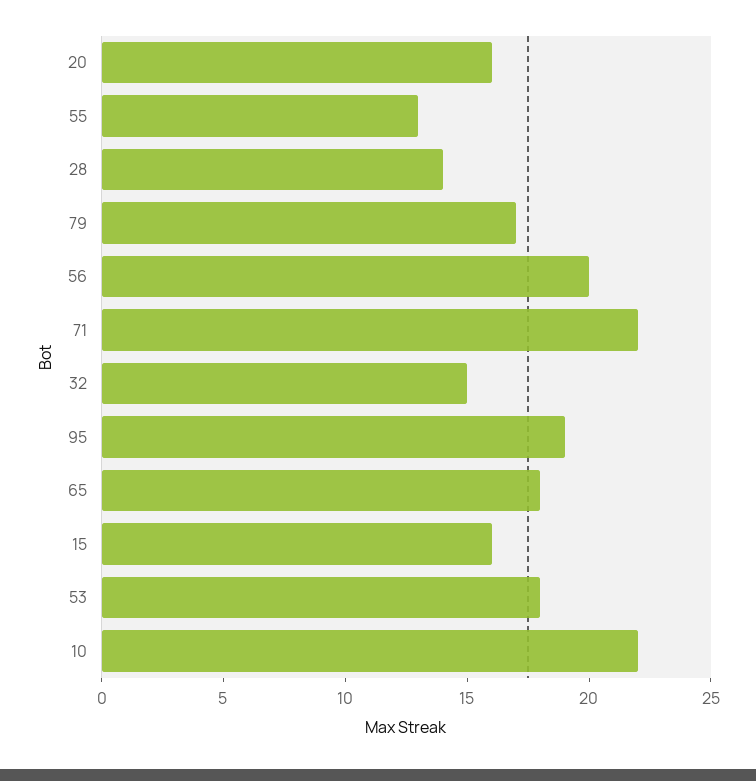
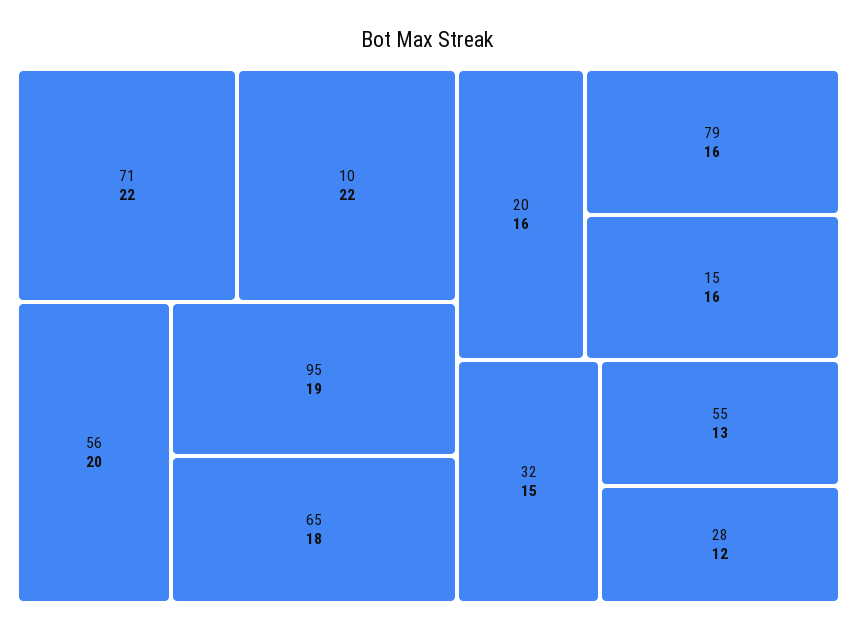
28: 14 -> 12
79: 17 -> 16
53: 18 -> none

